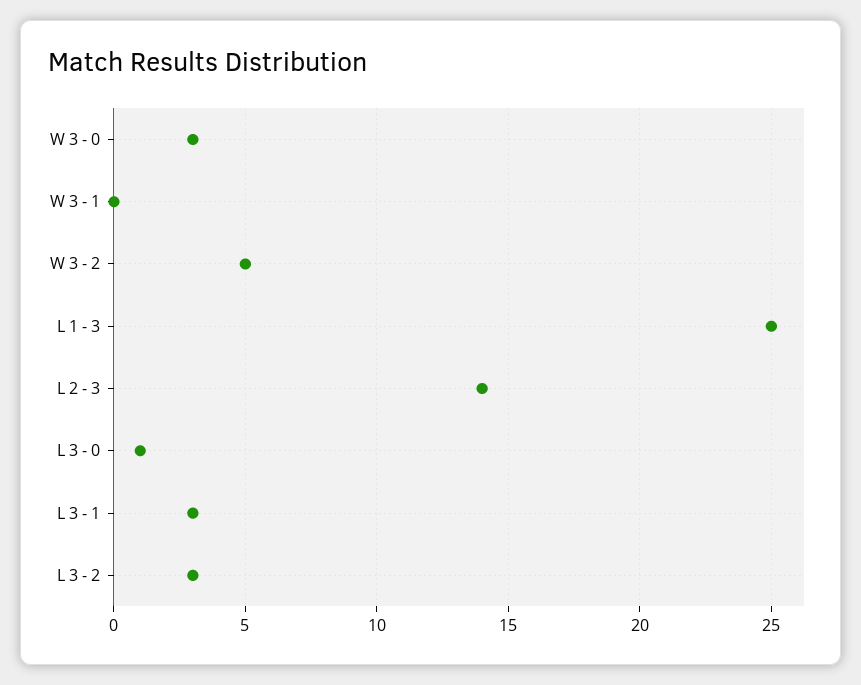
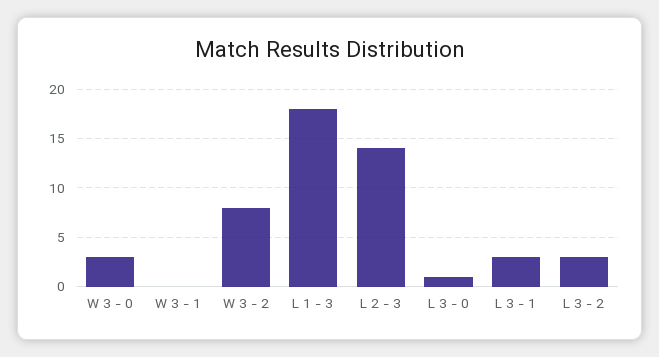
W 3 - 2: 5 -> 8
L 1 - 3: 25 -> 18

